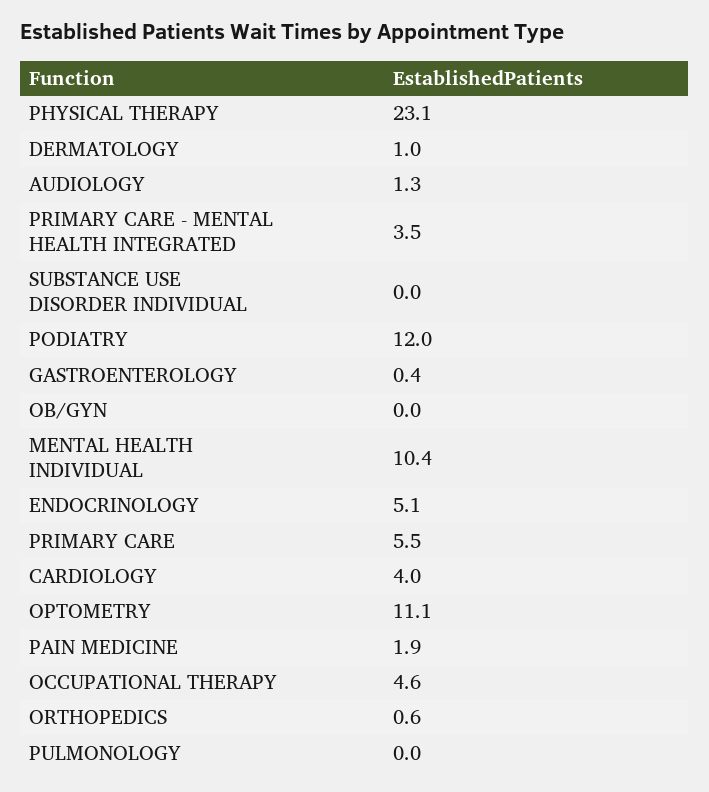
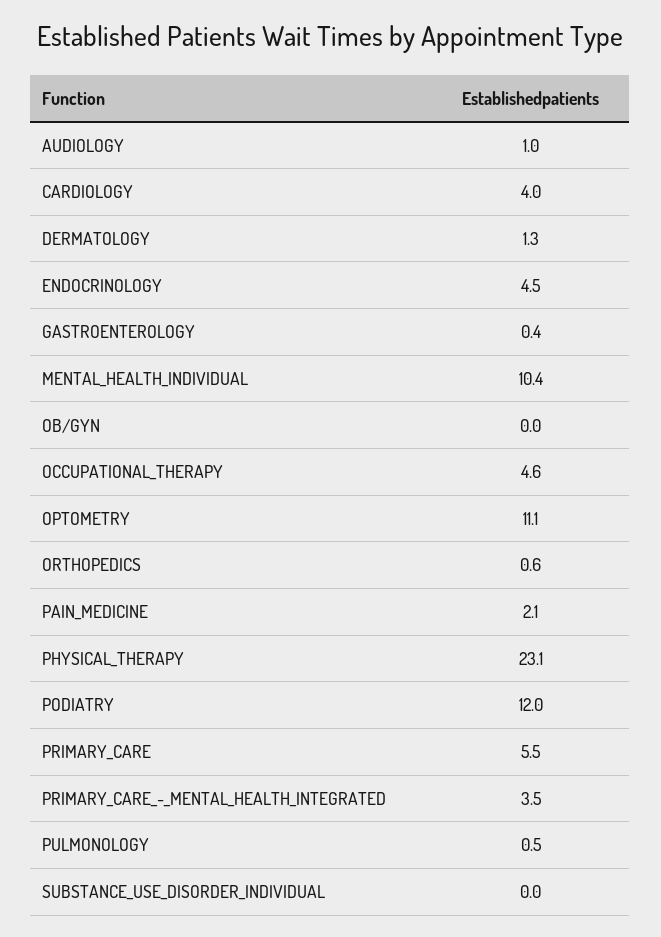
DERMATOLOGY: 1 -> 1.3
AUDIOLOGY: 1.3 -> 1
ENDOCRINOLOGY: 5.1 -> 4.5
PAIN MEDICINE: 1.9 -> 2.1
PULMONOLOGY: 0 -> 0.5

